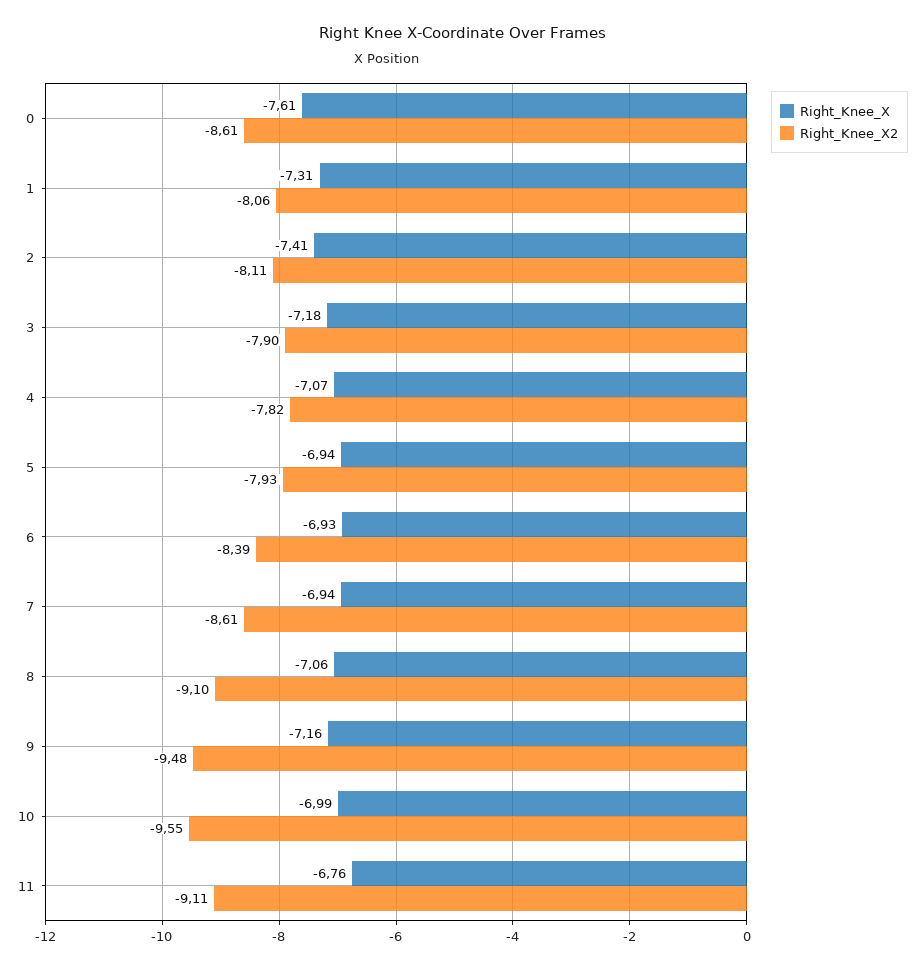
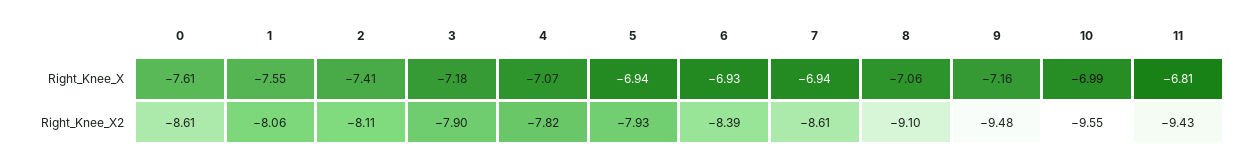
Right_Knee_X, 1: -7.31 -> -7.55
Right_Knee_X, 11: -6.76 -> -6.81
Right_Knee_X2, 11: -9.11 -> -9.43

